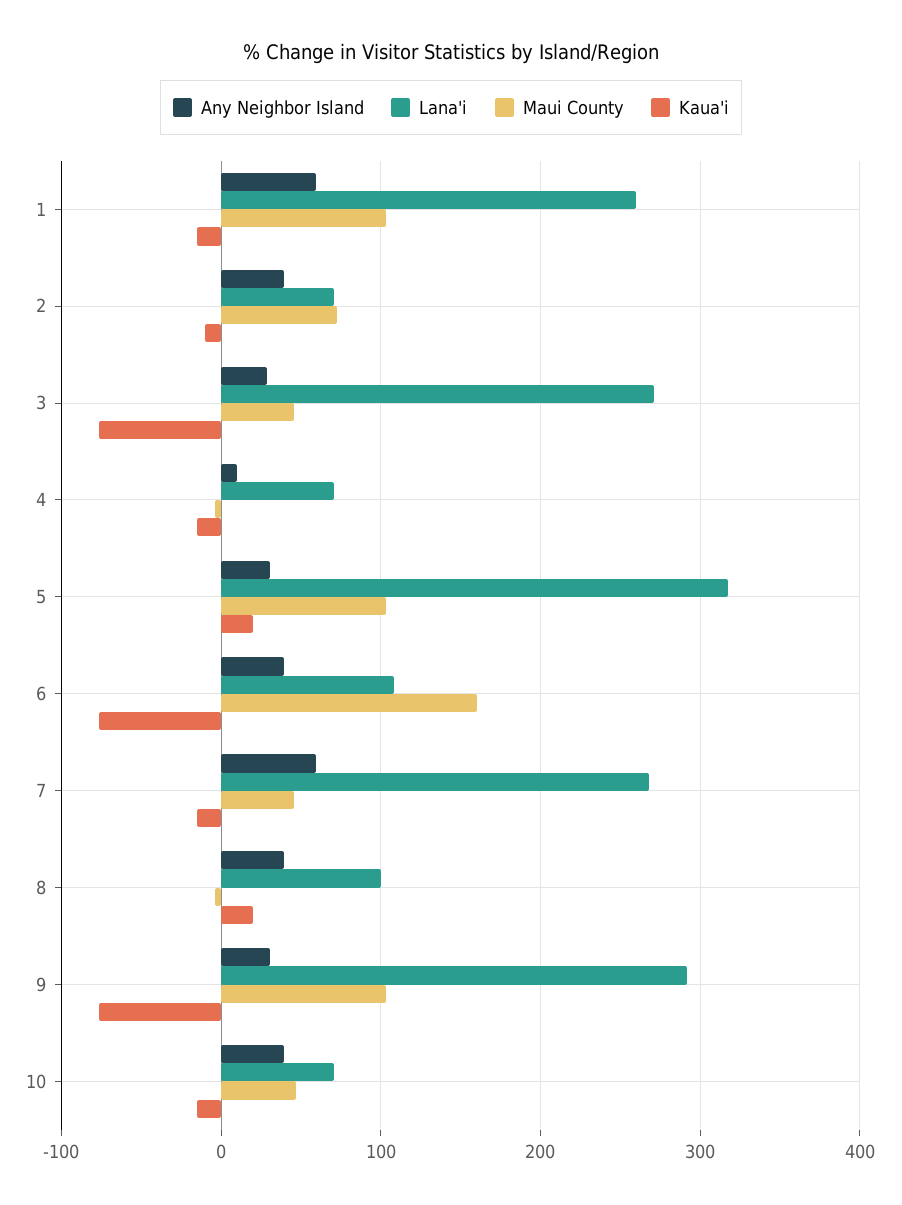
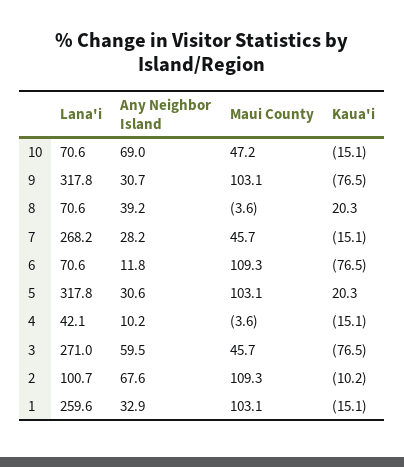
Any Neighbor Island, 1: 60 -> 32.9
Any Neighbor Island, 2: 40 -> 67.6
Lana'i, 2: 70 -> 100.7
Maui County, 2: 70 -> 109.3
Any Neighbor Island, 3: 30 -> 59.5
Lana'i, 4: 70 -> 42.1
Any Neighbor Island, 6: 40 -> 11.8
Lana'i, 6: 110 -> 70.6
Maui County, 6: 160 -> 109.3
Any Neighbor Island, 7: 60 -> 28.2
Lana'i, 8: 100 -> 70.6
Lana'i, 9: 290 -> 317.8
Any Neighbor Island, 10: 40 -> 69

